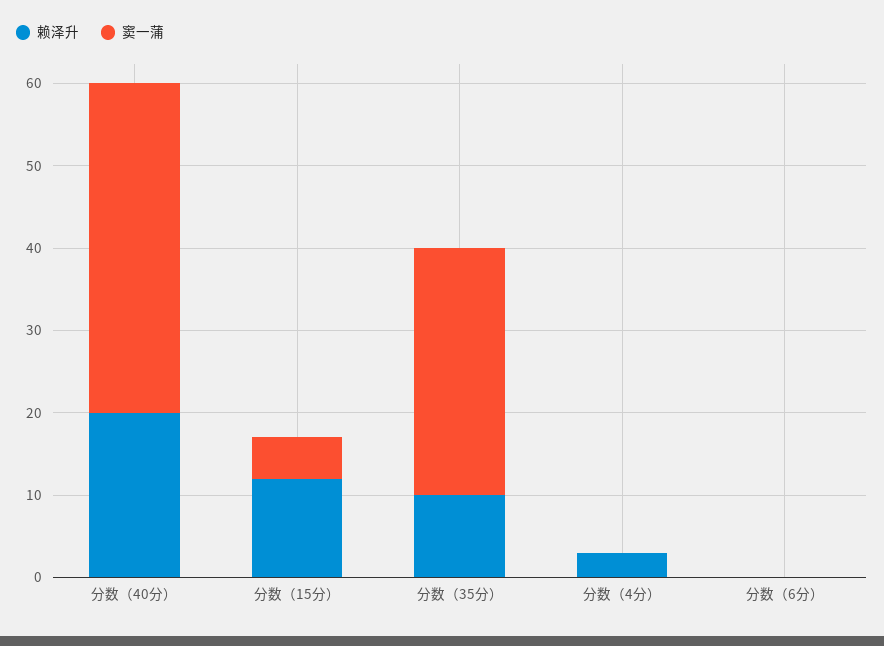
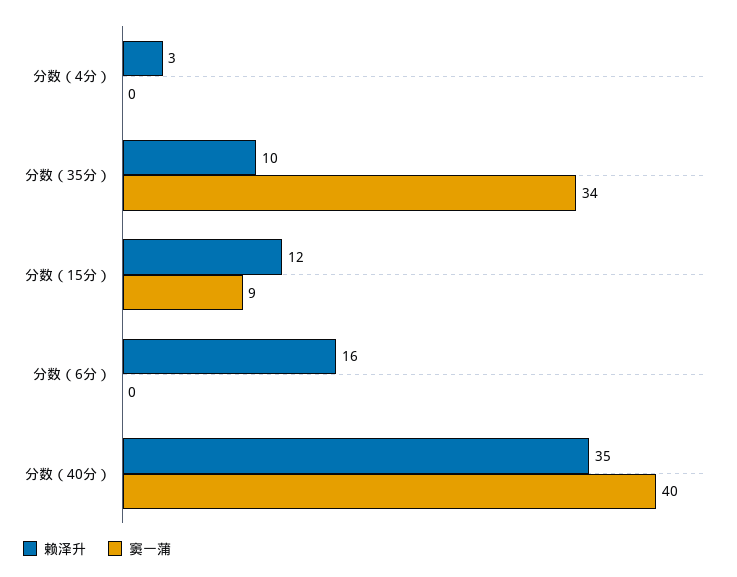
赖泽升, 分数（40分）: 20 -> 35
窦一蒲, 分数（15分）: 5 -> 9
窦一蒲, 分数（35分）: 30 -> 34
赖泽升, 分数（6分）: 0 -> 16

